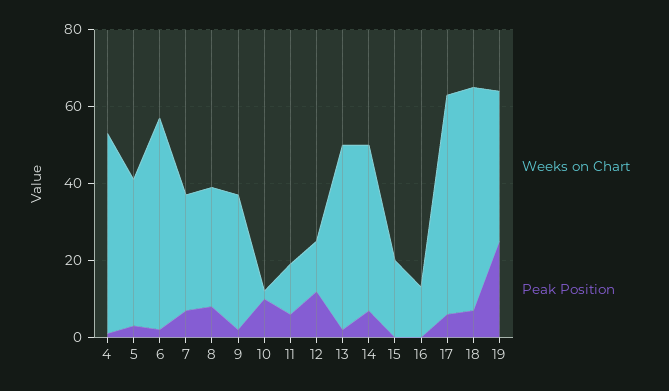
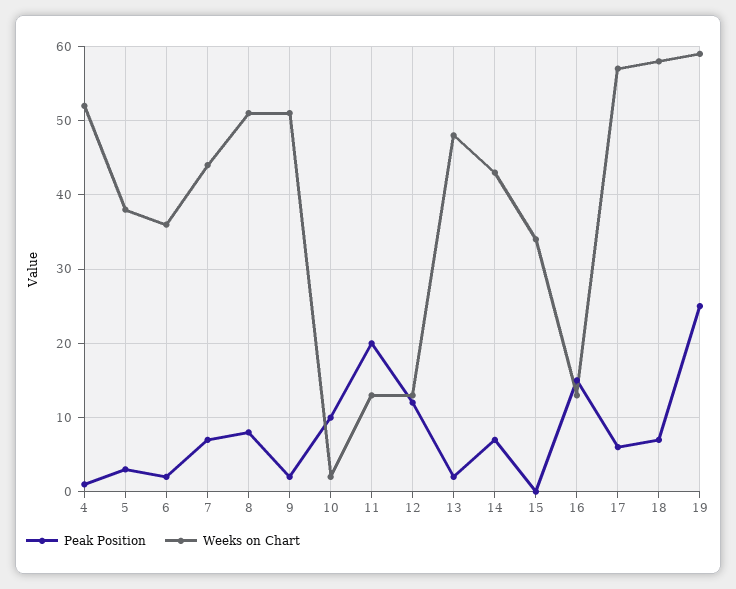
Weeks on Chart, 6: 55 -> 36
Weeks on Chart, 7: 30 -> 44
Weeks on Chart, 8: 30 -> 51
Weeks on Chart, 9: 35 -> 51
Peak Position, 11: 5 -> 20
Weeks on Chart, 15: 20 -> 34
Peak Position, 16: 0 -> 15
Weeks on Chart, 19: 40 -> 59

